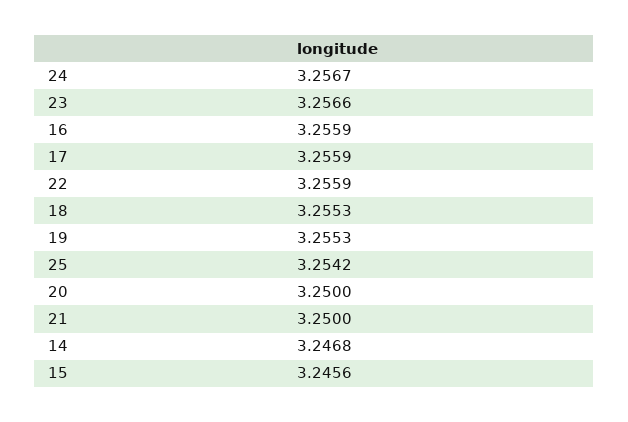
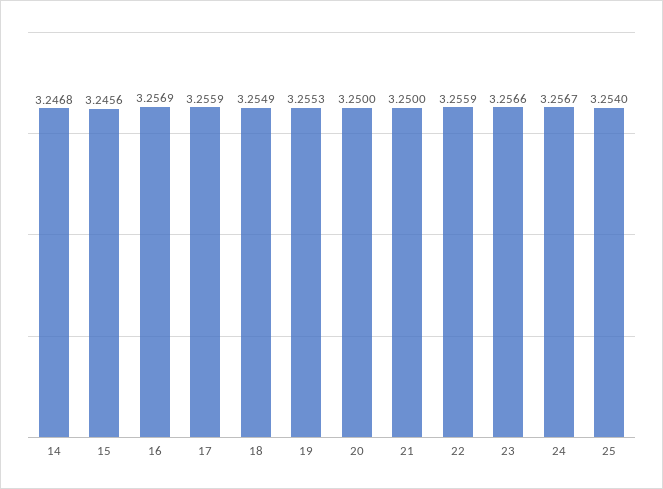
16: 3.2559 -> 3.2569
18: 3.2553 -> 3.2549
25: 3.2542 -> 3.254

